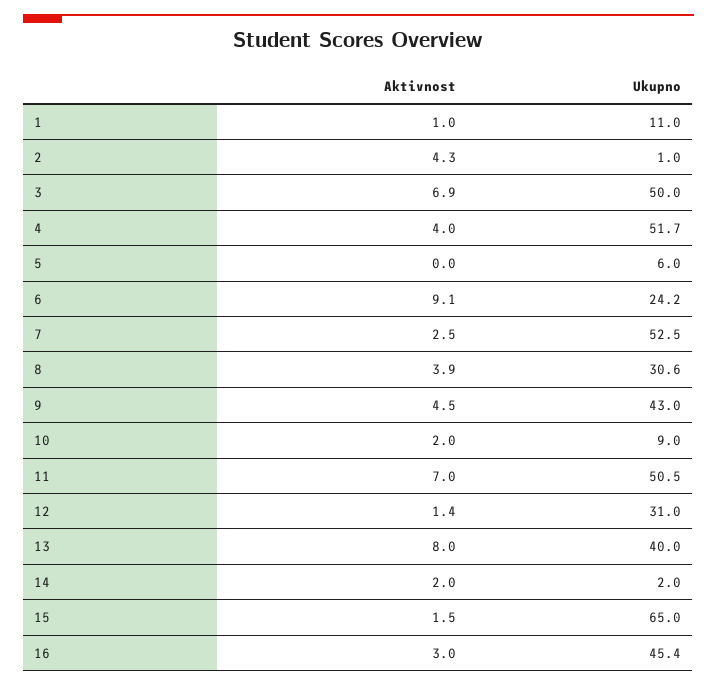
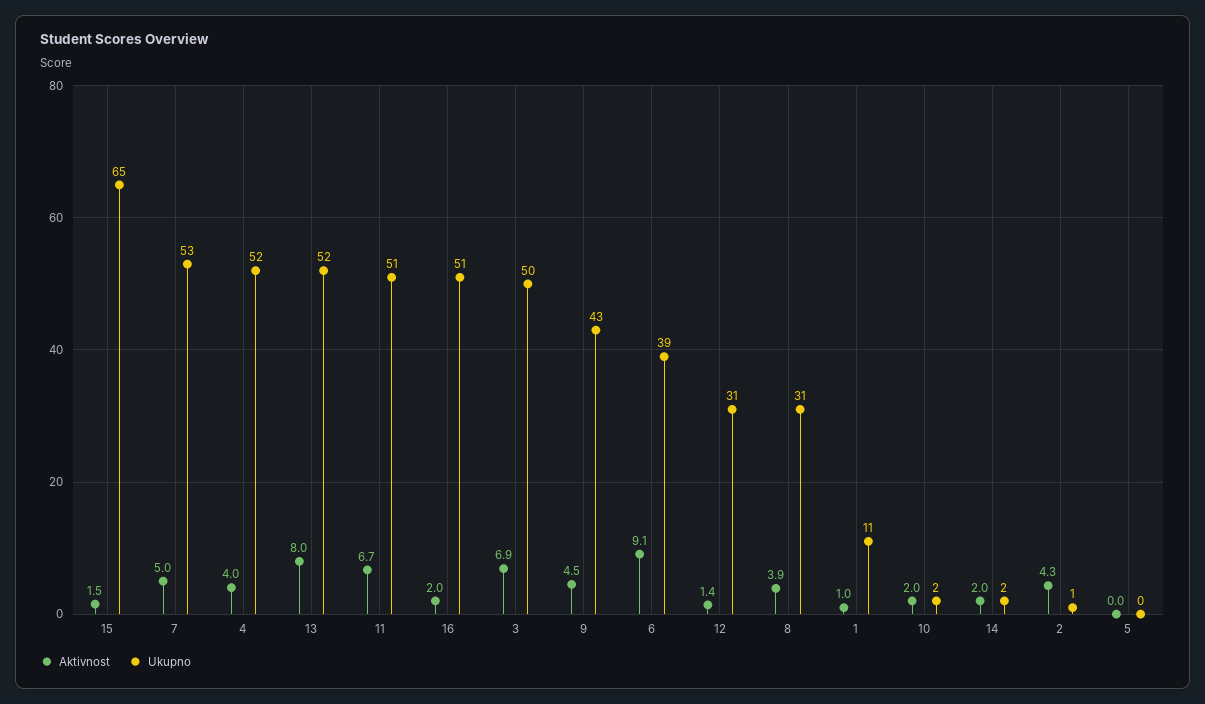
Ukupno, 5: 6 -> 0
Ukupno, 6: 24.2 -> 39
Aktivnost, 7: 2.5 -> 5
Ukupno, 10: 9 -> 2
Aktivnost, 11: 7 -> 6.7
Ukupno, 13: 40 -> 52
Aktivnost, 16: 3 -> 2
Ukupno, 16: 45.4 -> 51

